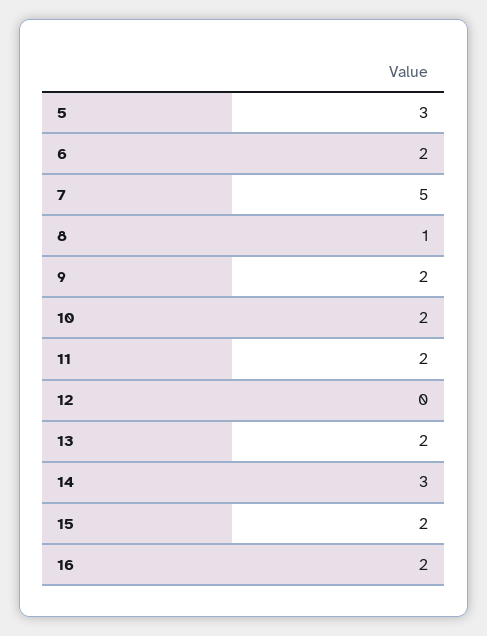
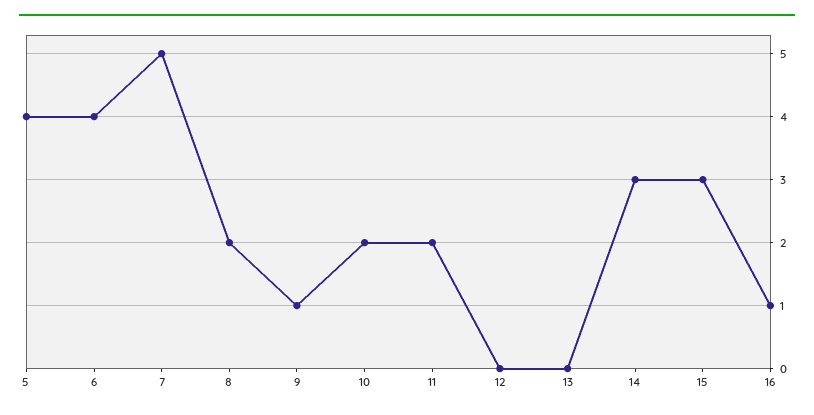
5: 3 -> 4
6: 2 -> 4
8: 1 -> 2
9: 2 -> 1
13: 2 -> 0
15: 2 -> 3
16: 2 -> 1

